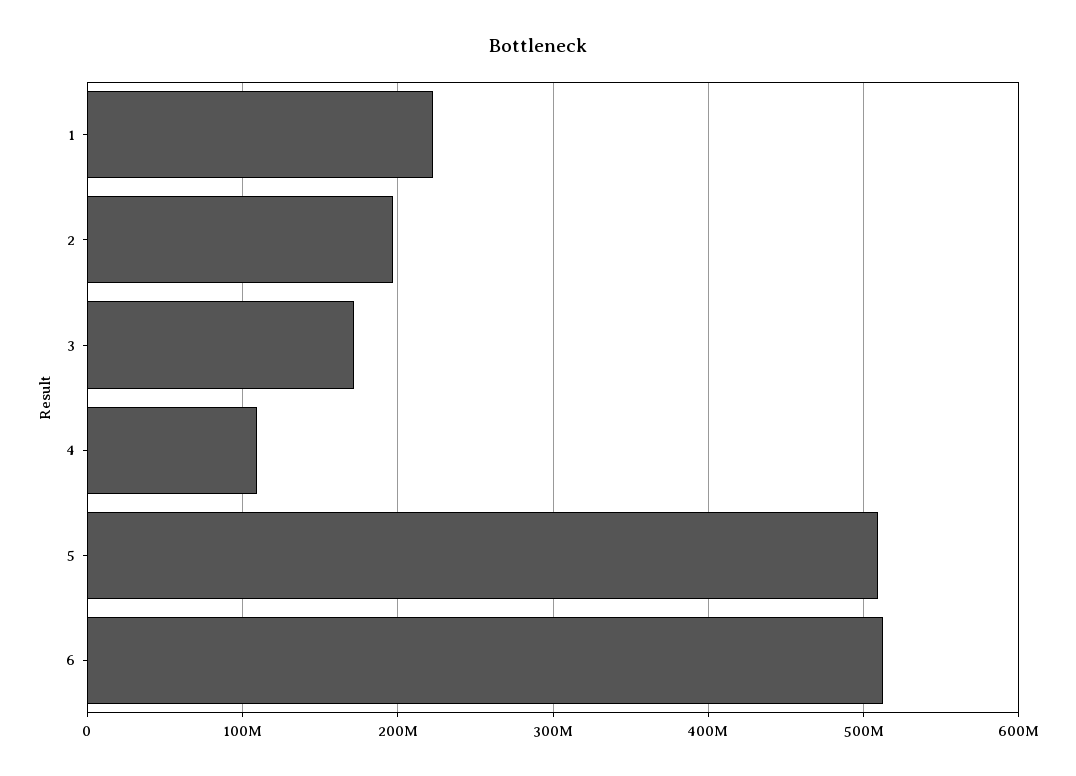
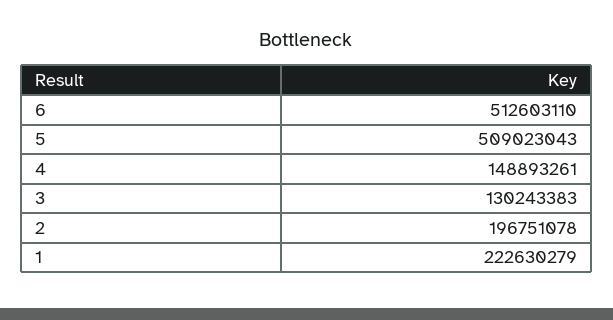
3: 170000000 -> 130243383
4: 110000000 -> 148893261

